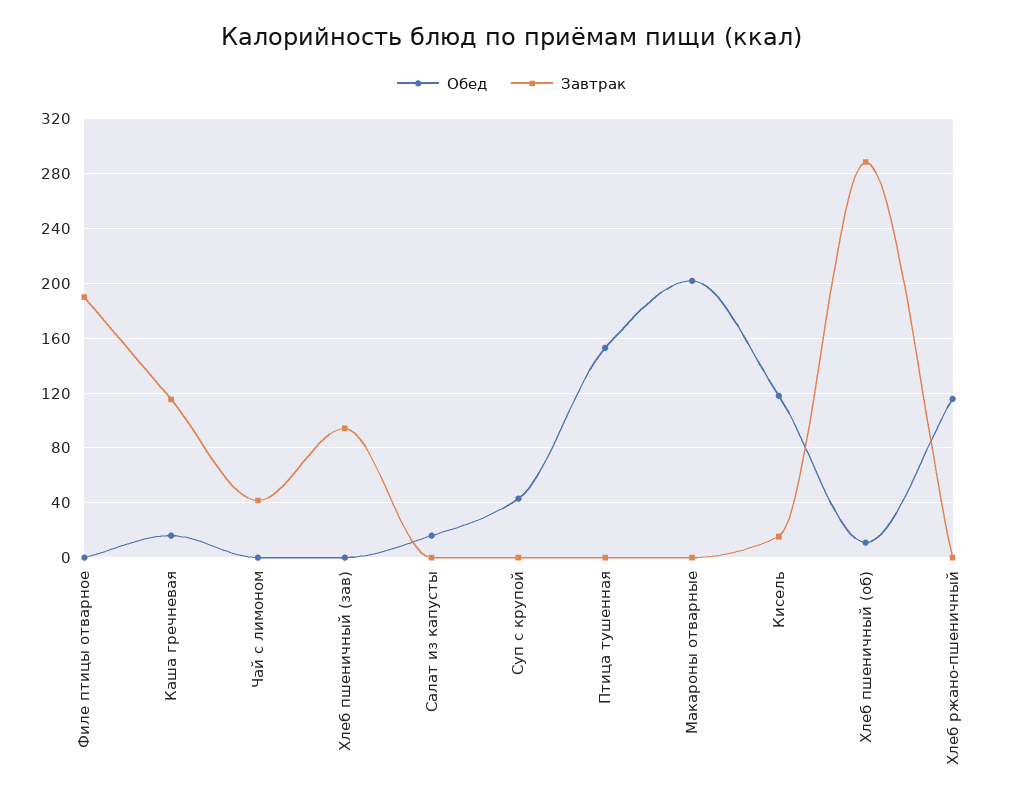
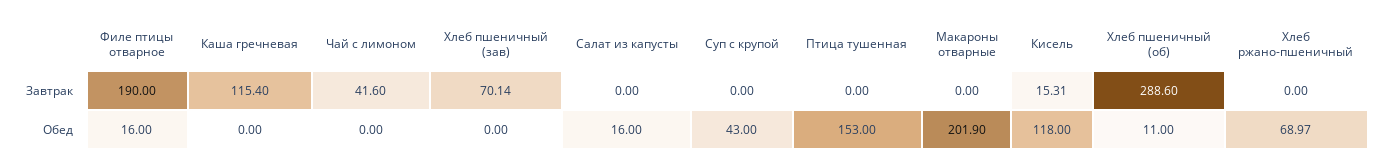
Обед, Филе птицы отварное: 0 -> 16
Обед, Каша гречневая: 15 -> 0
Завтрак, Хлеб пшеничный (зав): 95 -> 70.14
Обед, Хлеб ржано-пшеничный: 115 -> 68.97

